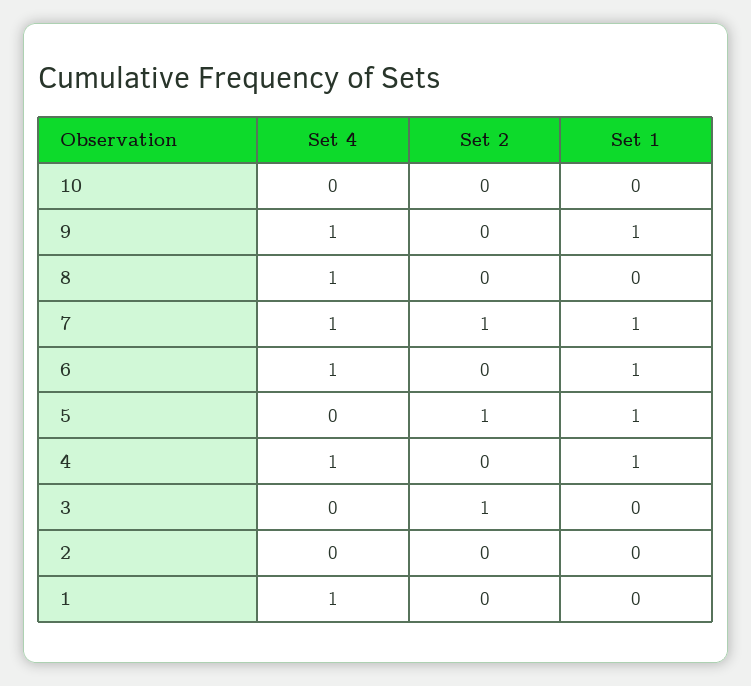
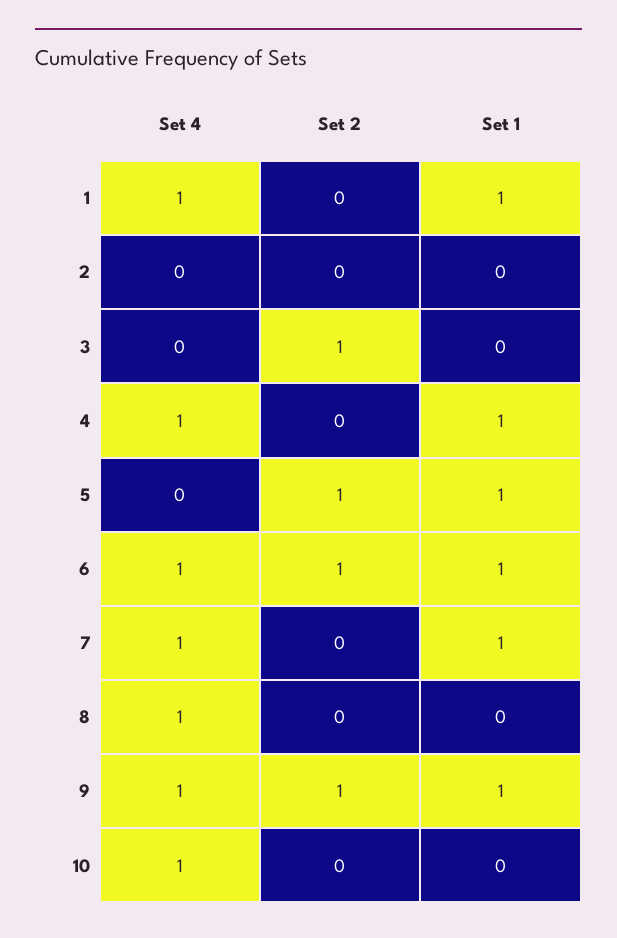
Set 4, 10: 0 -> 1
Set 2, 9: 0 -> 1
Set 2, 7: 1 -> 0
Set 2, 6: 0 -> 1
Set 1, 1: 0 -> 1

